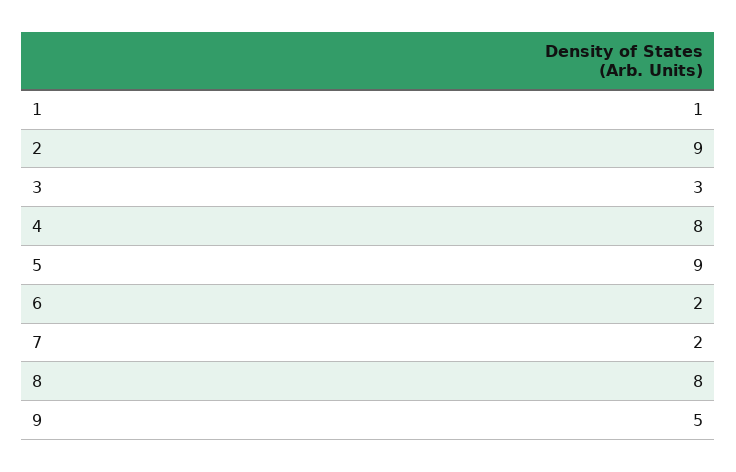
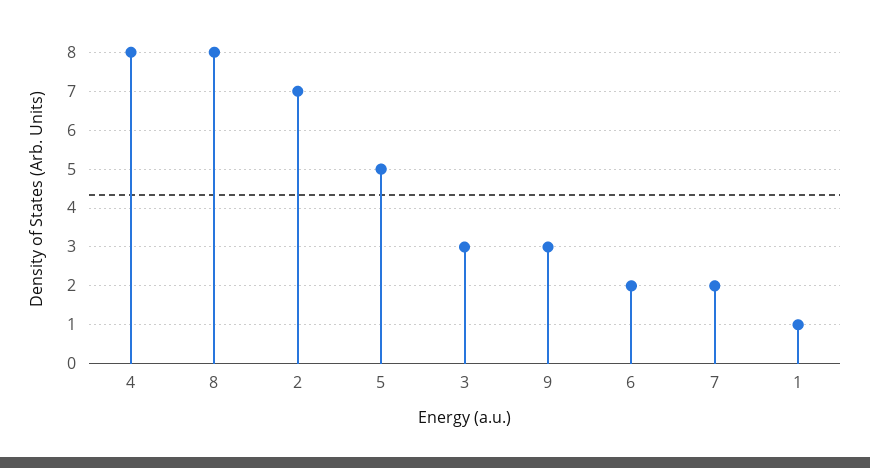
2: 9 -> 7
5: 9 -> 5
9: 5 -> 3

